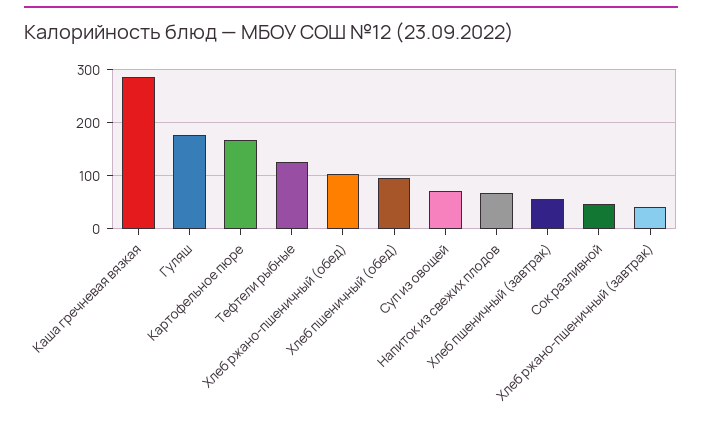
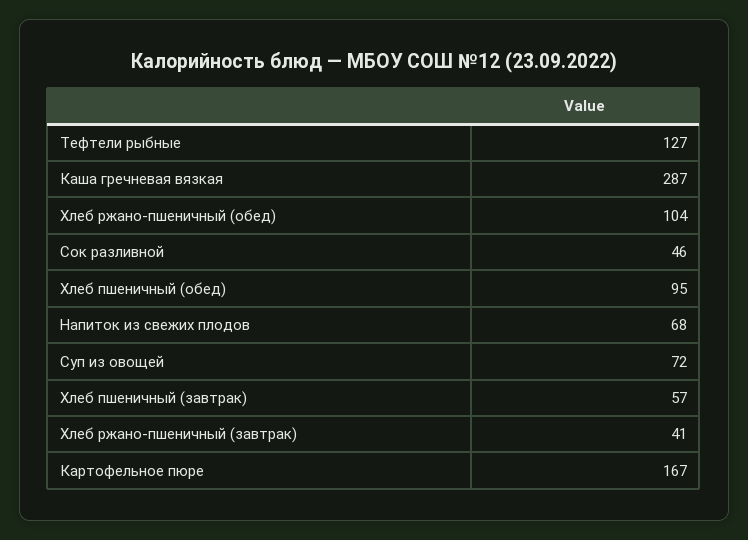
Гуляш: 180 -> none

